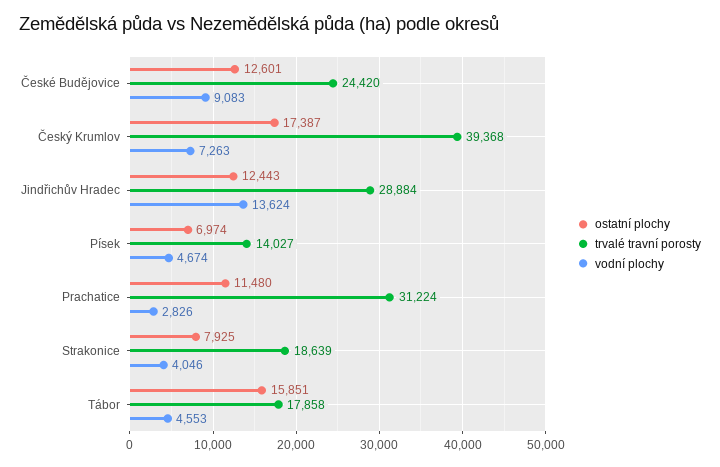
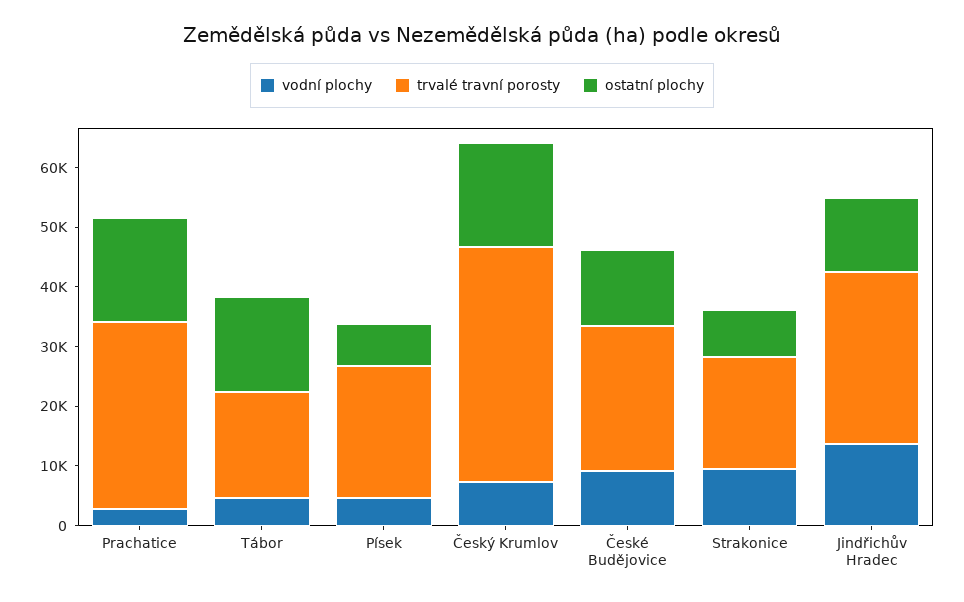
trvalé travní porosty, Písek: 14027 -> 22000
ostatní plochy, Prachatice: 11480 -> 18000
vodní plochy, Strakonice: 4046 -> 10000

